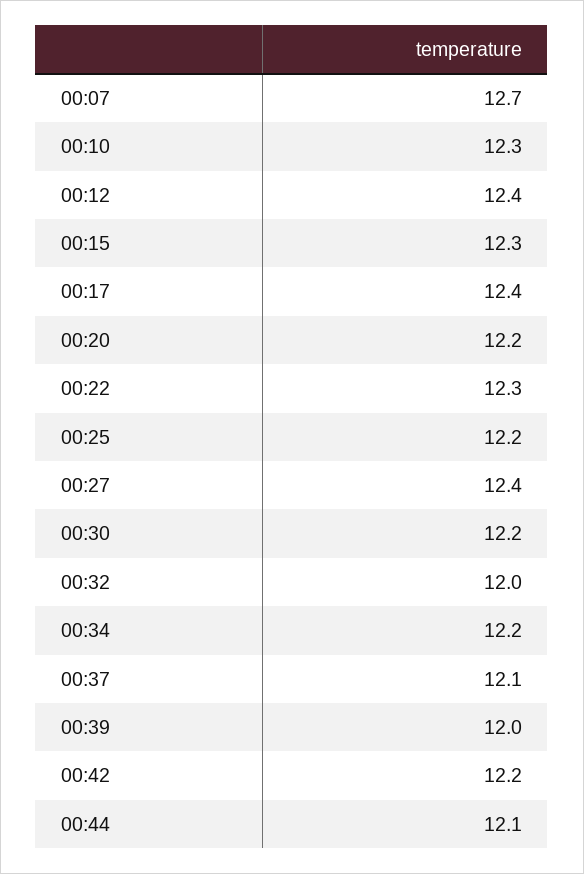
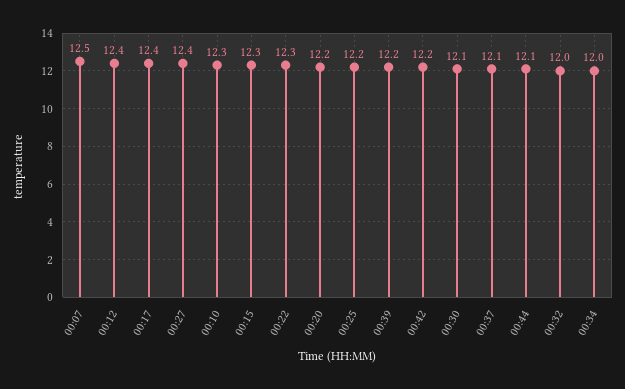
00:07: 12.7 -> 12.5
00:30: 12.2 -> 12.1
00:34: 12.2 -> 12
00:39: 12 -> 12.2

